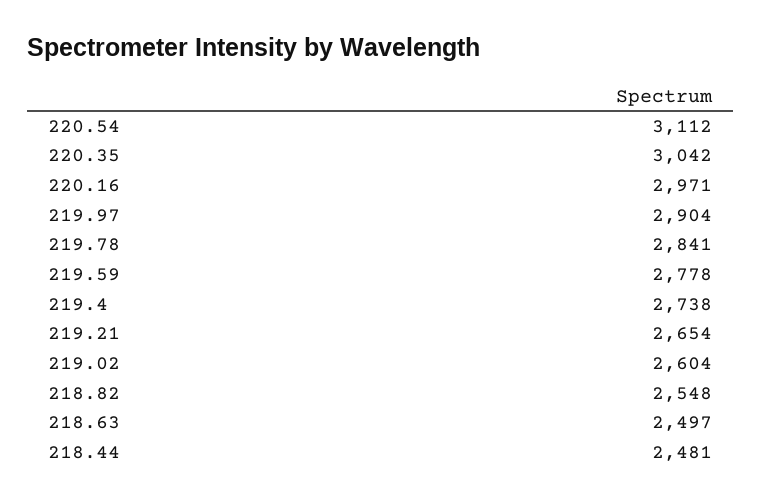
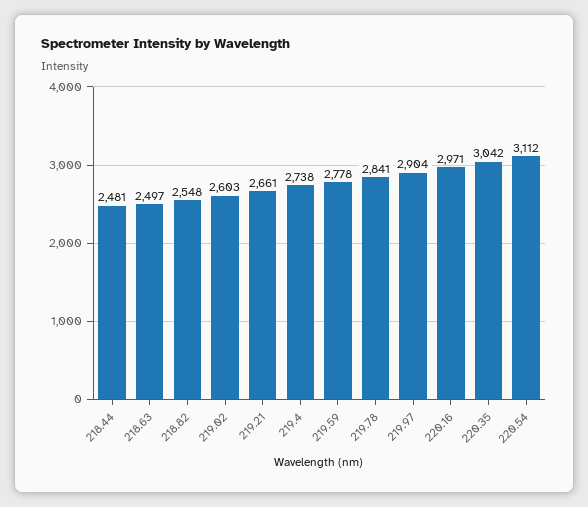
219.21: 2654 -> 2661
219.02: 2604 -> 2603

